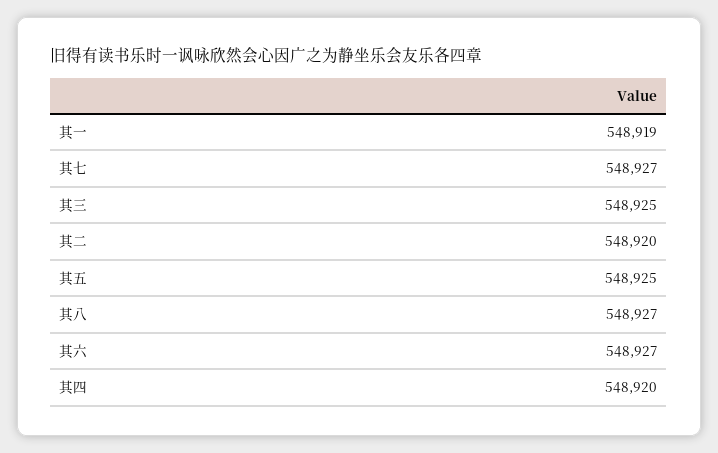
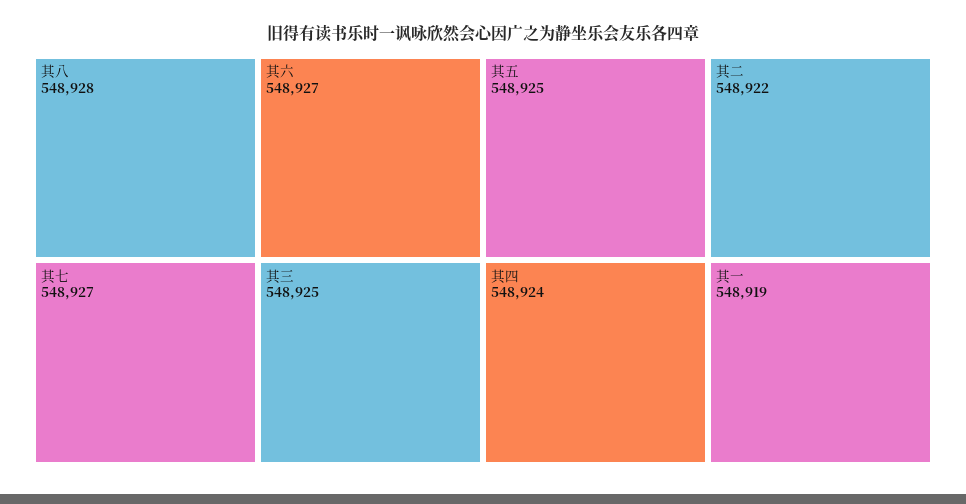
其二: 548920 -> 548922
其八: 548927 -> 548928
其四: 548920 -> 548924

